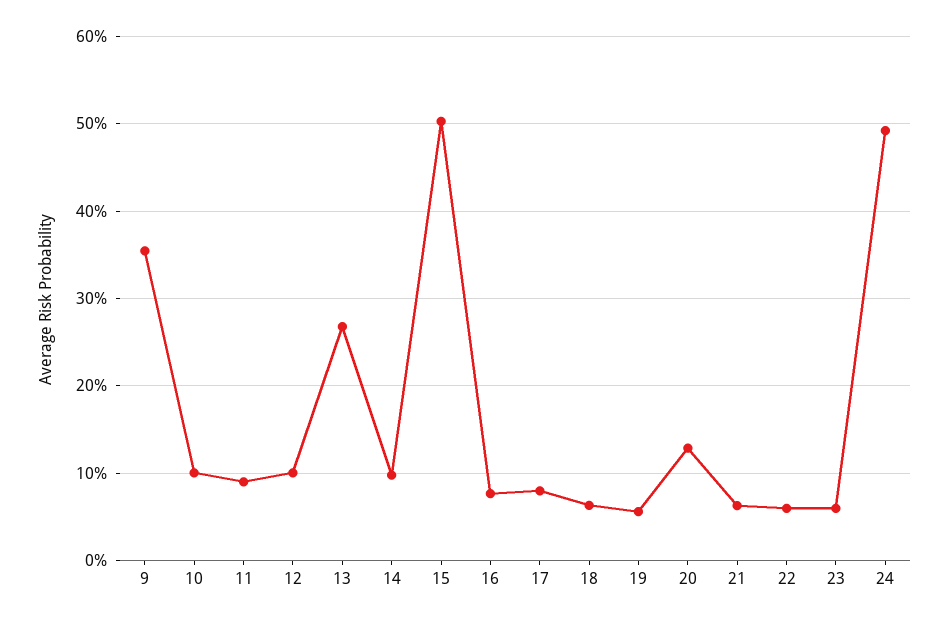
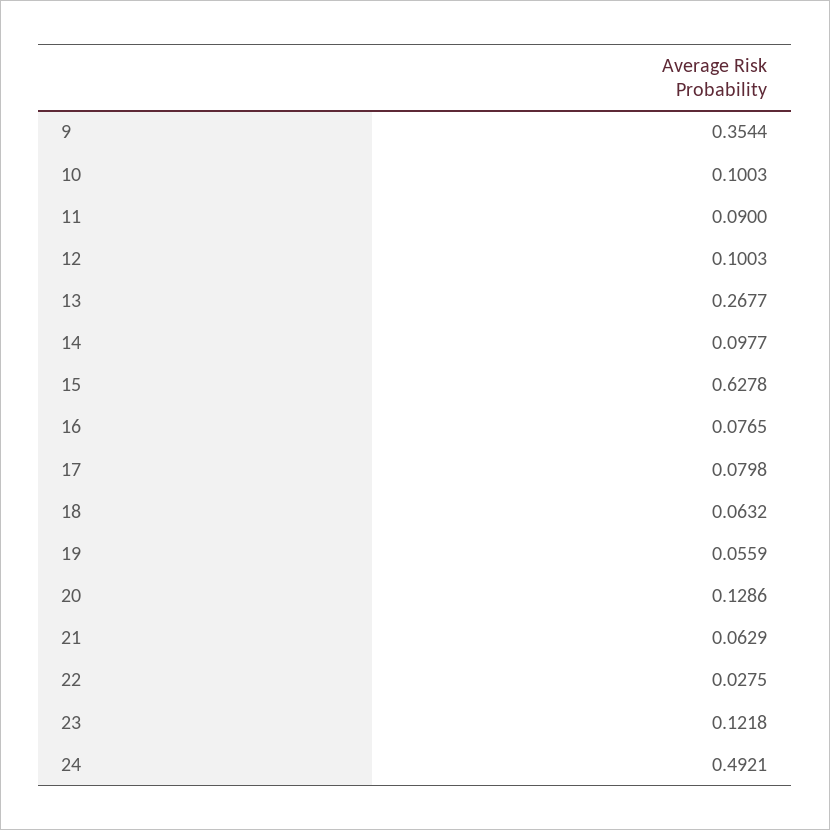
15: 0.5 -> 0.6278
22: 0.06 -> 0.0275
23: 0.06 -> 0.1218

